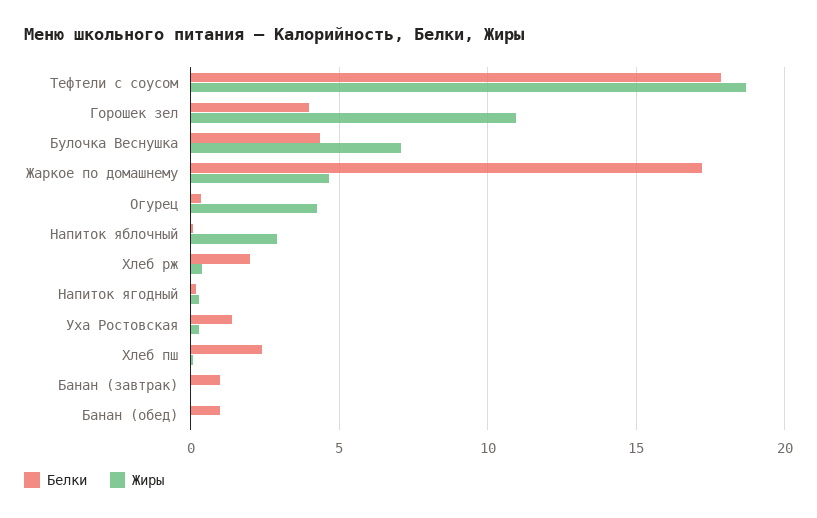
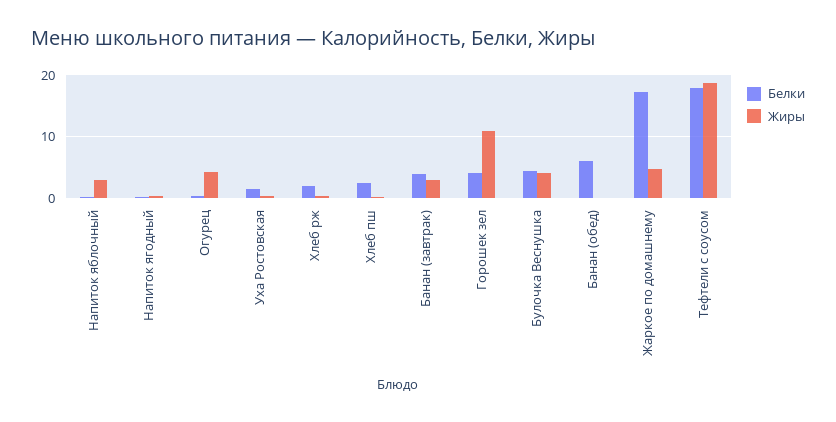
Жиры, Булочка Веснушка: 7 -> 4
Белки, Банан (завтрак): 1 -> 4
Жиры, Банан (завтрак): 0 -> 3
Белки, Банан (обед): 1 -> 6

